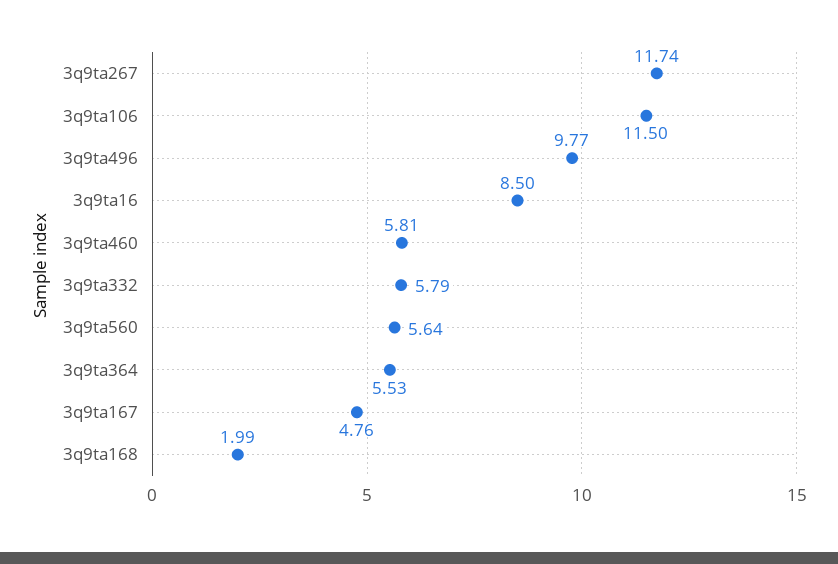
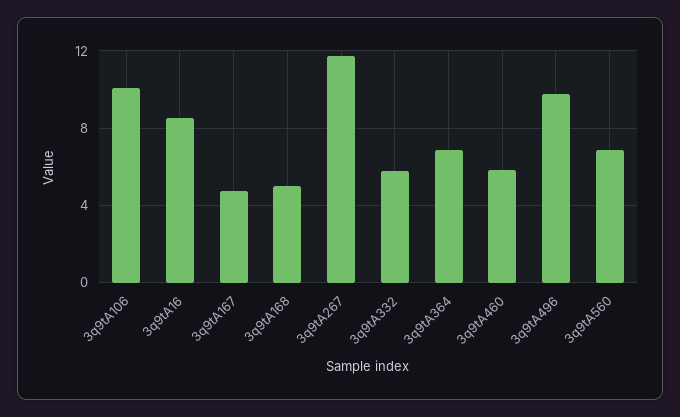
3q9ta106: 11.5 -> 10
3q9ta560: 5.64 -> 7
3q9ta364: 5.53 -> 7
3q9ta168: 1.99 -> 5

